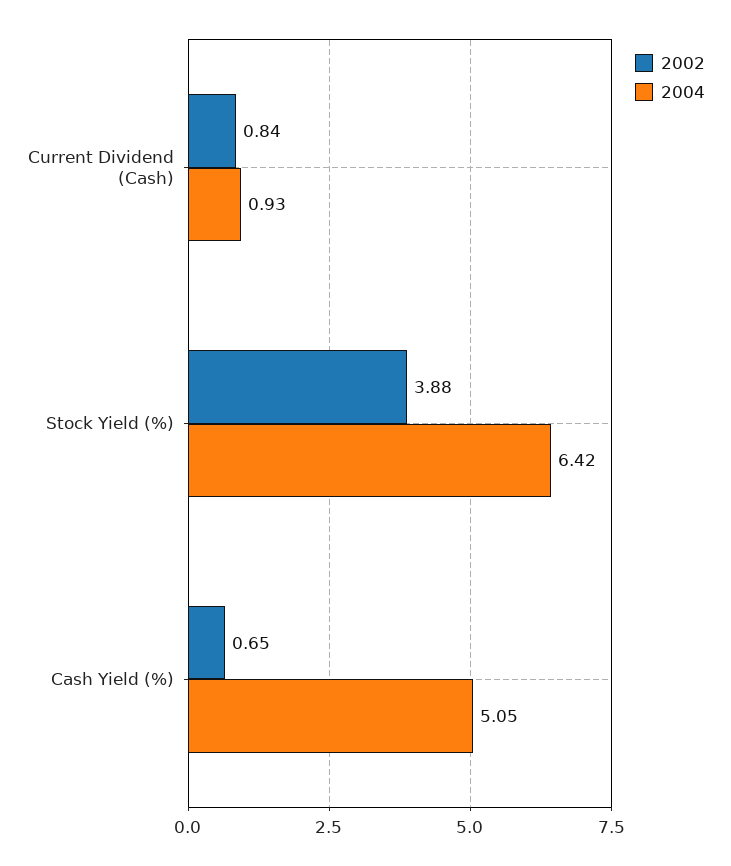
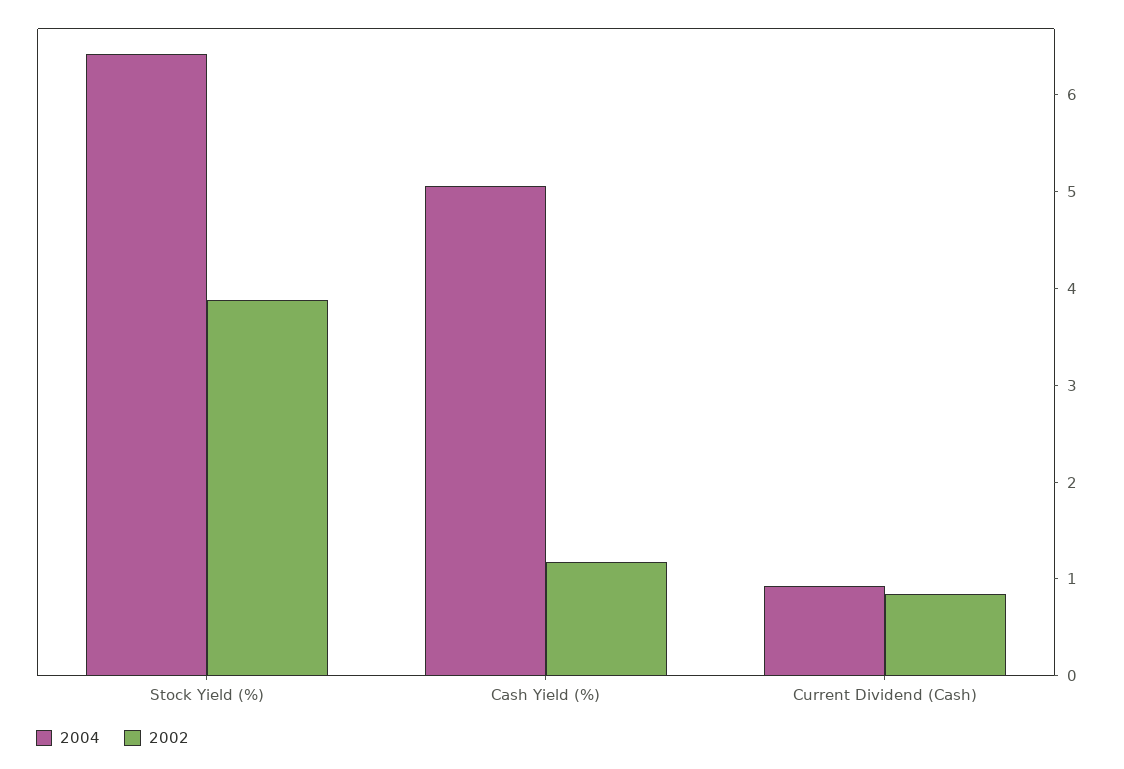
2002, Cash Yield (%): 0.65 -> 1.2

